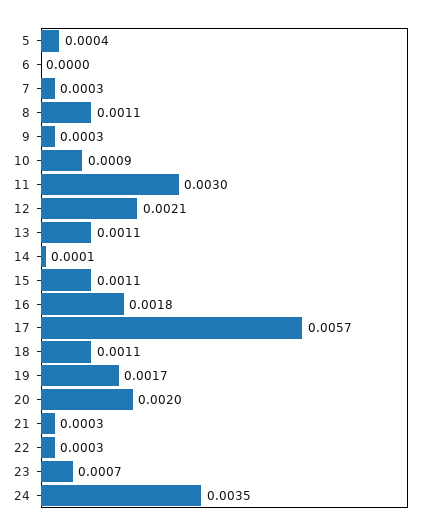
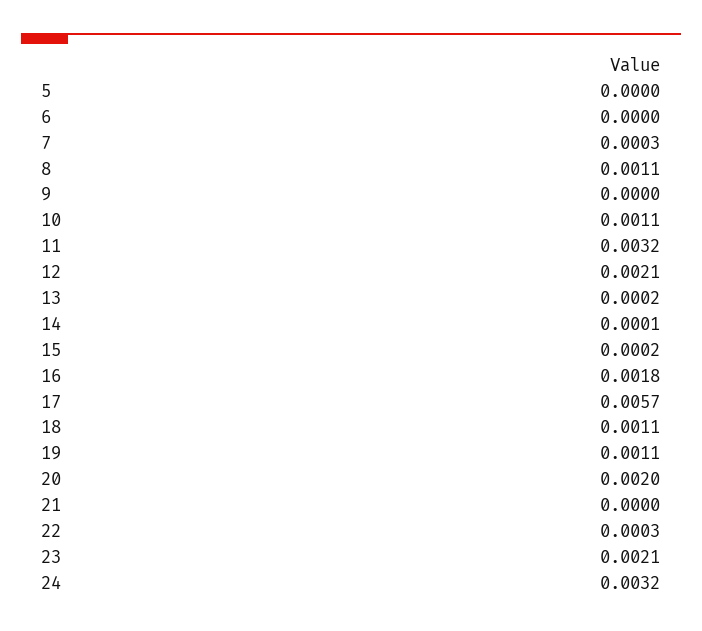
5: 0.0004 -> 0
9: 0.0003 -> 0
10: 0.0009 -> 0.0011
11: 0.003 -> 0.0032
13: 0.0011 -> 0.0002
15: 0.0011 -> 0.0002
19: 0.0017 -> 0.0011
21: 0.0003 -> 0
23: 0.0007 -> 0.0021
24: 0.0035 -> 0.0032

